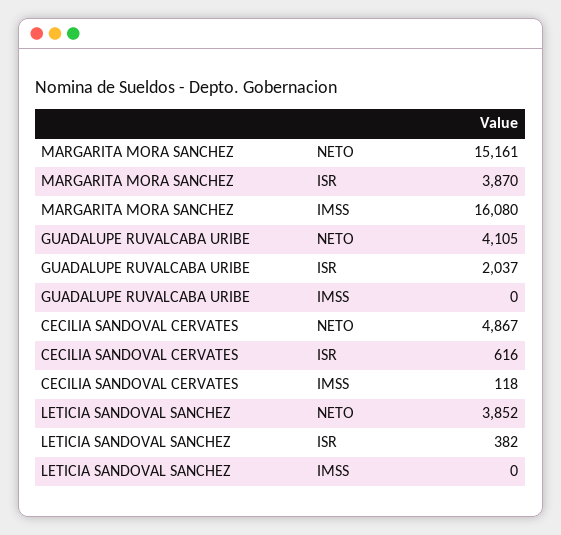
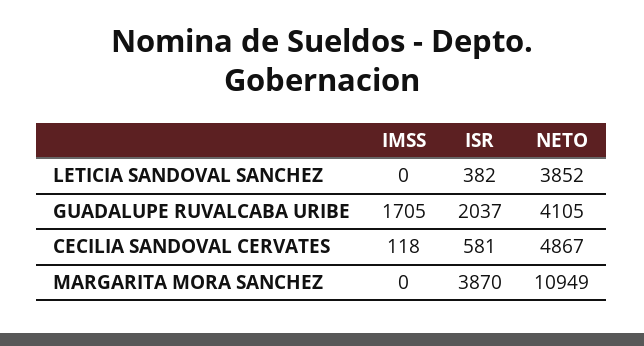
MARGARITA MORA SANCHEZ, NETO: 15161 -> 10949
MARGARITA MORA SANCHEZ, IMSS: 16080 -> 0
GUADALUPE RUVALCABA URIBE, IMSS: 0 -> 1705
CECILIA SANDOVAL CERVATES, ISR: 616 -> 581

